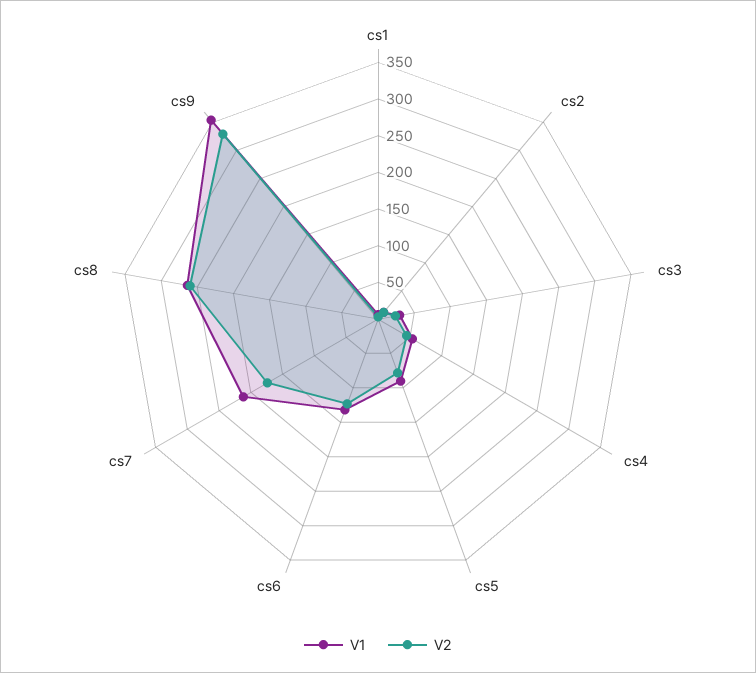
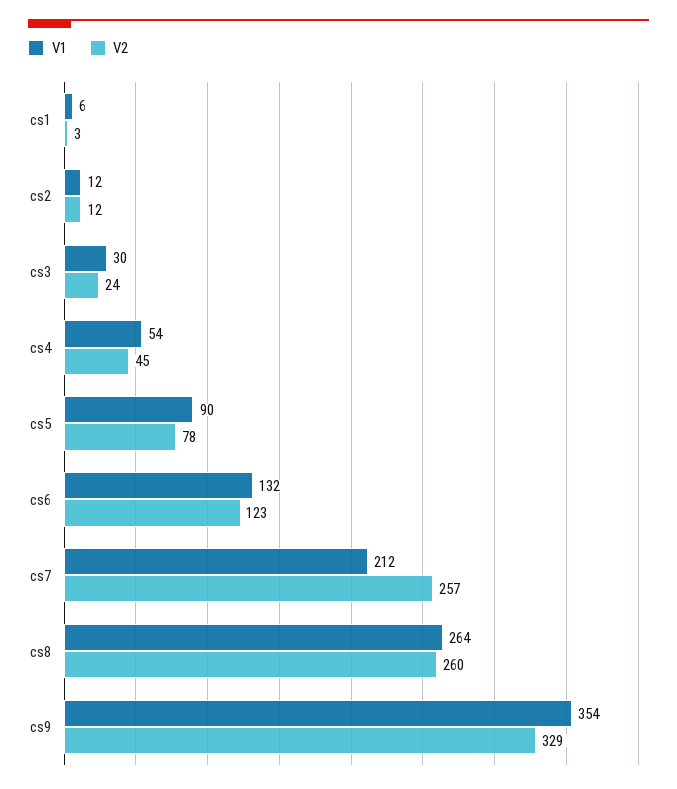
V2, cs7: 175 -> 257

